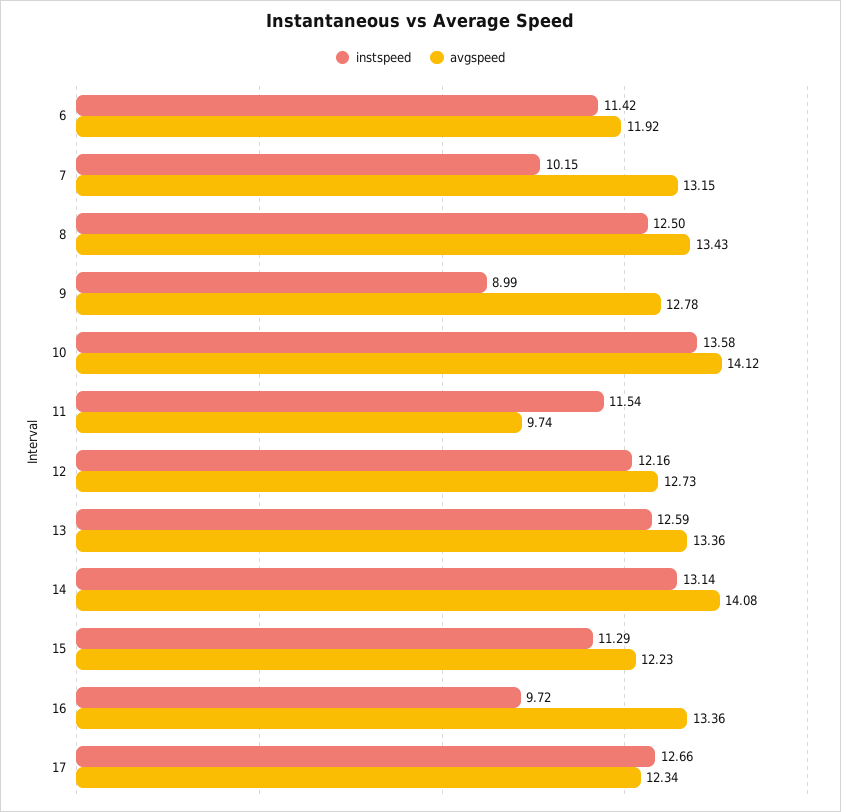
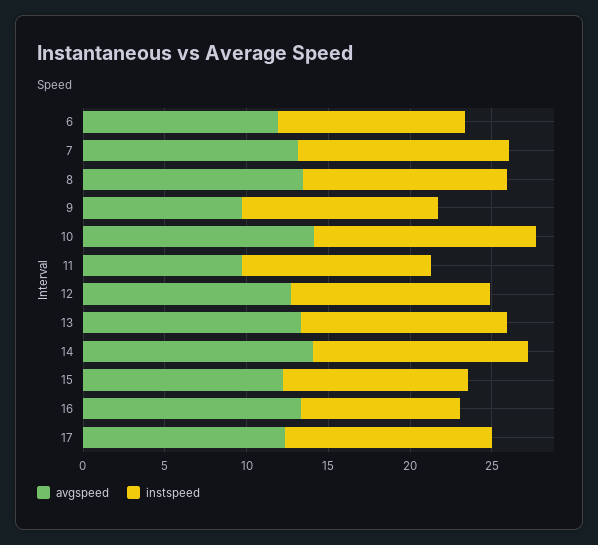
instspeed, 7: 10.15 -> 13
instspeed, 9: 8.99 -> 12
avgspeed, 9: 12.78 -> 10

